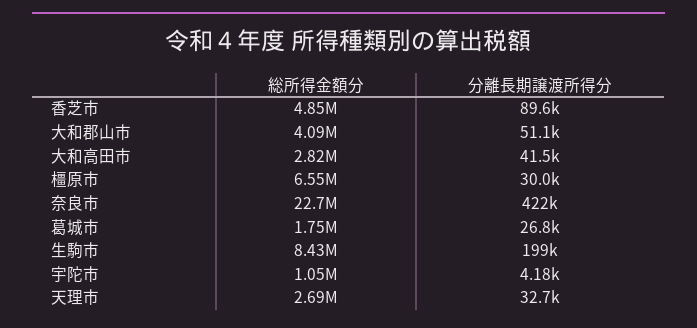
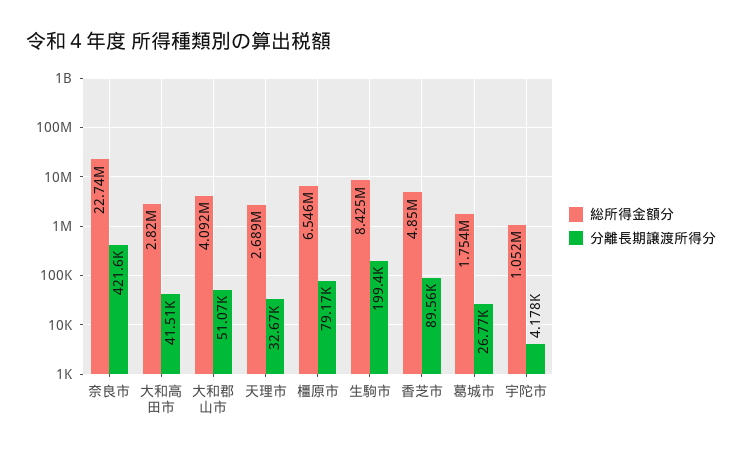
分離長期譲渡所得分, 橿原市: 30000 -> 79170

